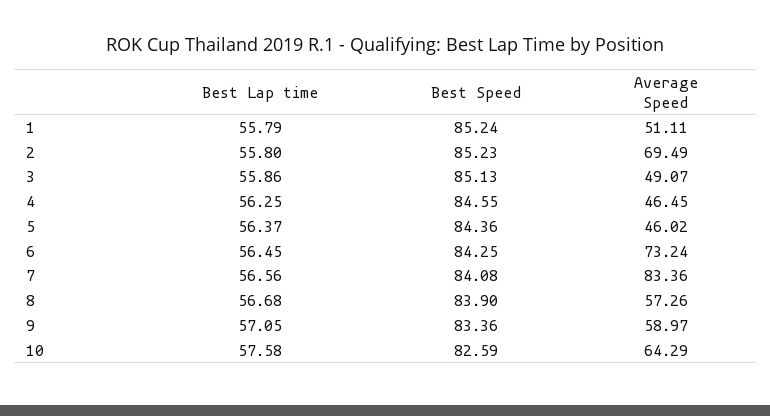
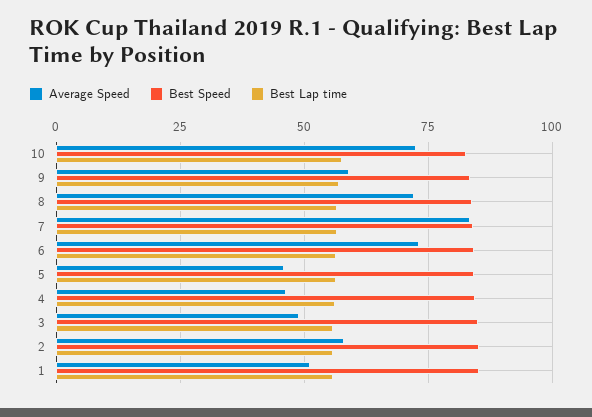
Average Speed, 2: 69.49 -> 57.5
Average Speed, 8: 57.26 -> 72.5
Average Speed, 10: 64.29 -> 72.5

